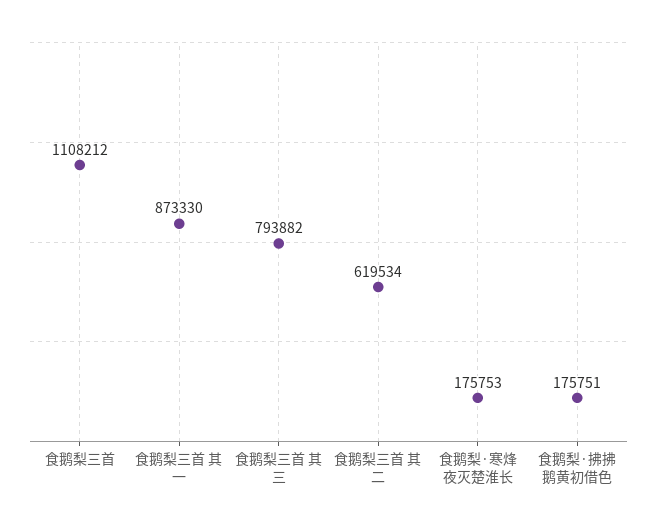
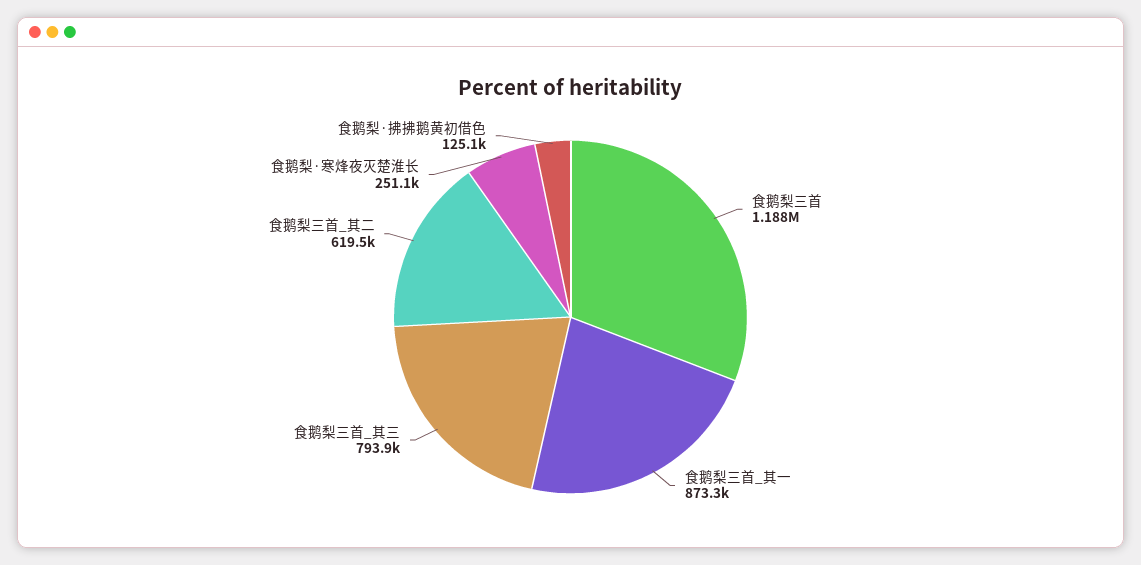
食鹅梨三首: 1108212 -> 1188000
食鹅梨·寒烽夜灭楚淮长: 175753 -> 251100
食鹅梨·拂拂鹅黄初借色: 175751 -> 125100

